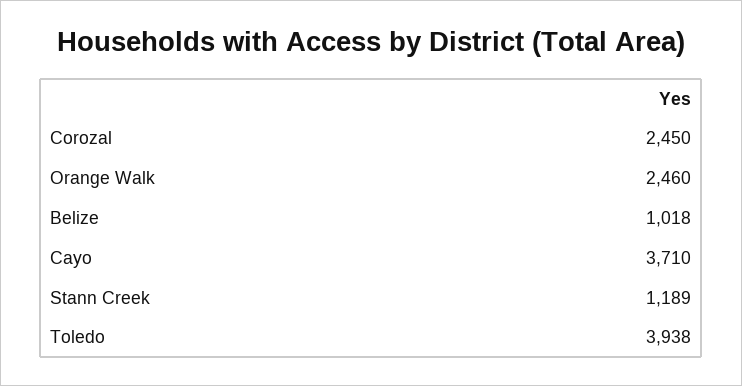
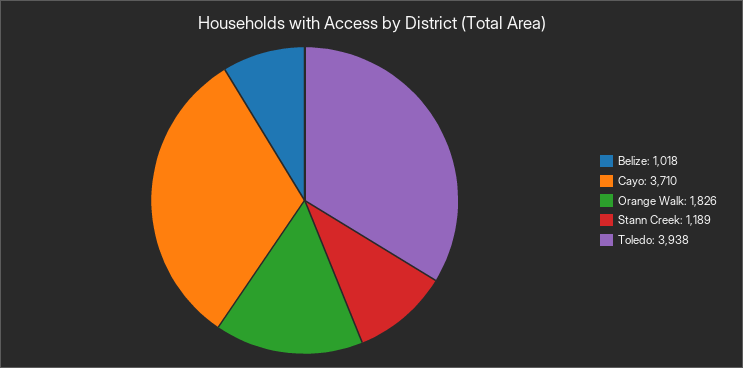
Corozal: 2450 -> none
Orange Walk: 2460 -> 1826

